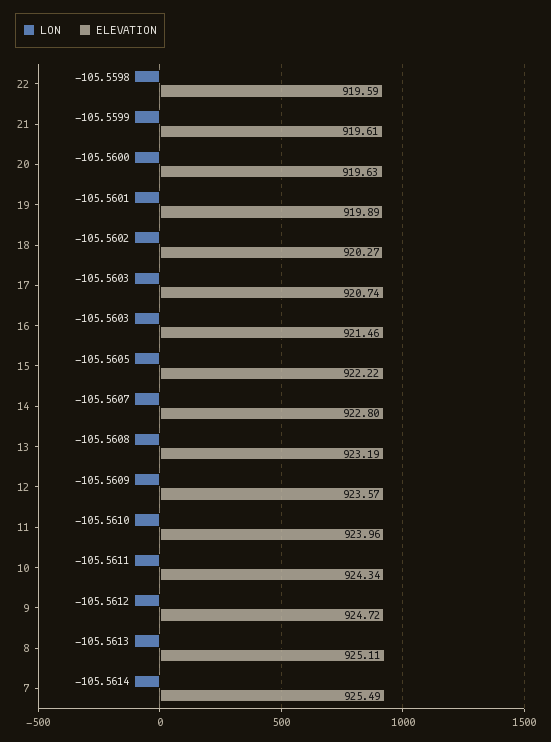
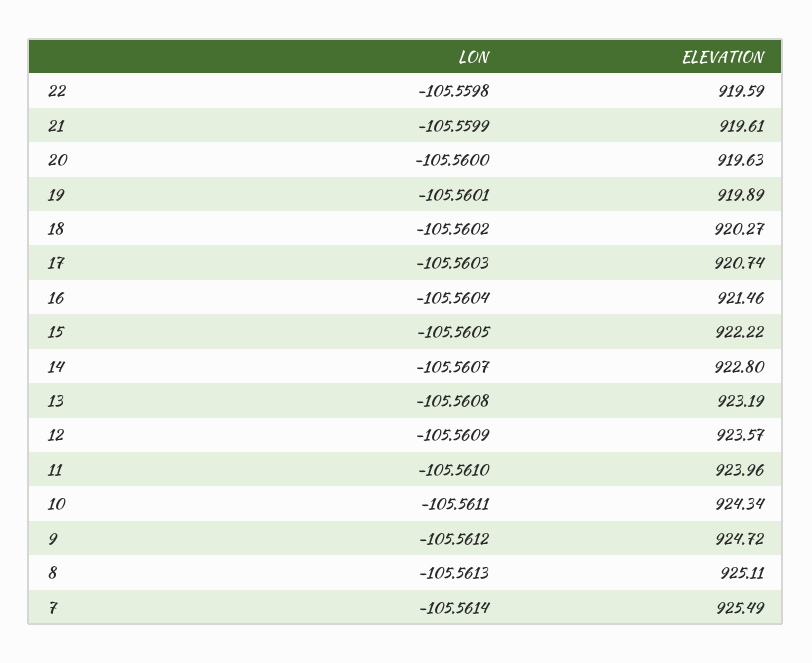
LON, 16: -105.5603 -> -105.5604

